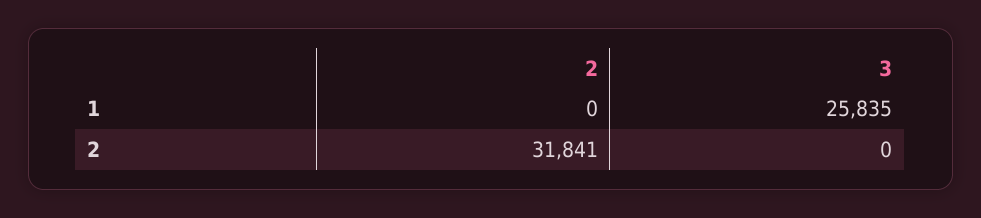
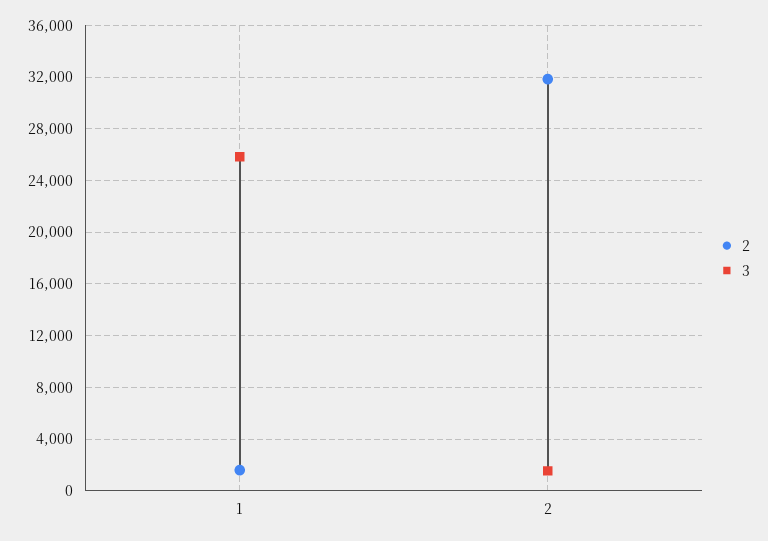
2, 1: 0 -> 1500
3, 2: 0 -> 1500

